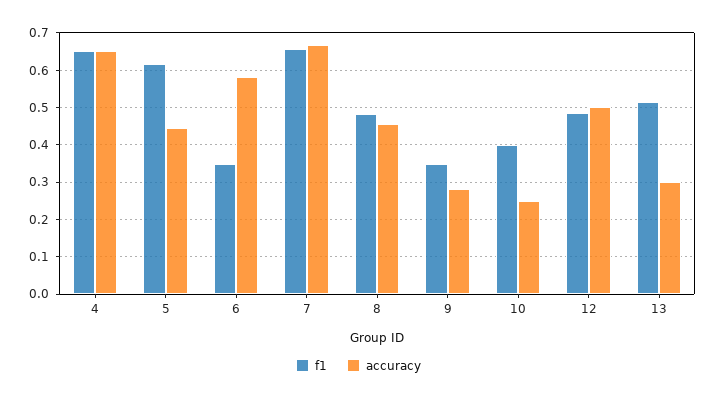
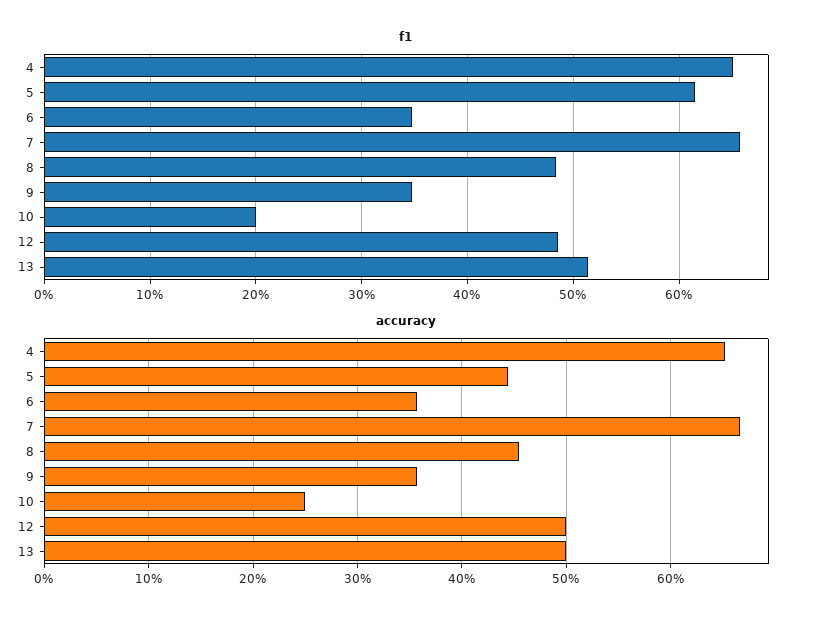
accuracy, 6: 0.58 -> 0.36
accuracy, 9: 0.28 -> 0.36
f1, 10: 0.4 -> 0.2
accuracy, 13: 0.3 -> 0.5

